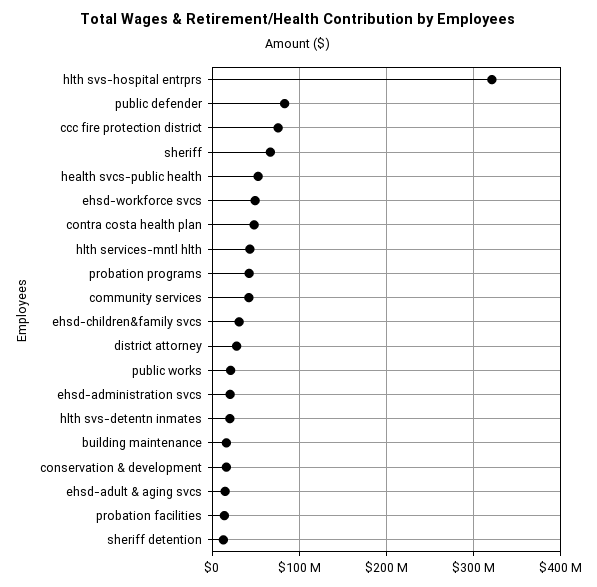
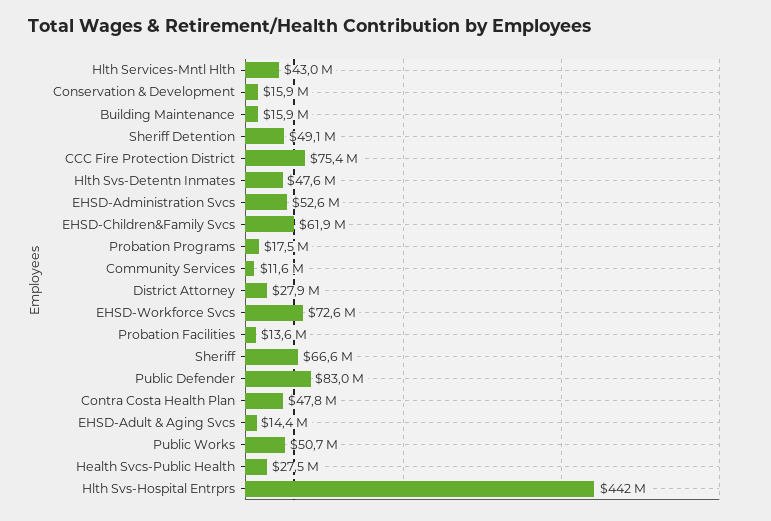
hlth svs-hospital entrprs: 320000000 -> 442000000
health svcs-public health: 50000000 -> 27500000
ehsd-workforce svcs: 50000000 -> 72600000
probation programs: 40000000 -> 17500000
community services: 40000000 -> 11600000
ehsd-children&family svcs: 30000000 -> 61900000
public works: 20000000 -> 50700000
ehsd-administration svcs: 20000000 -> 52600000
hlth svs-detentn inmates: 20000000 -> 47600000
sheriff detention: 10000000 -> 49100000

